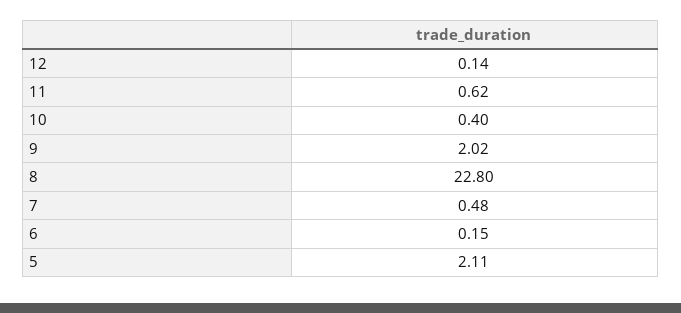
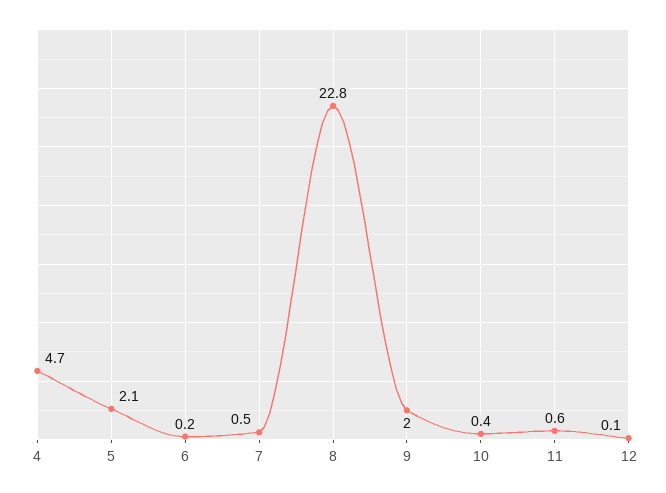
4: none -> 4.7

